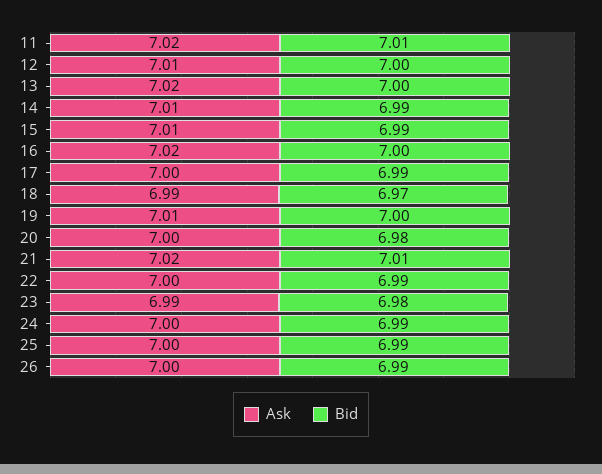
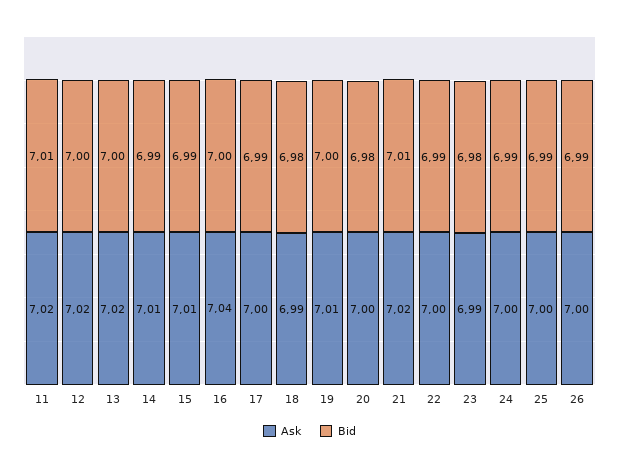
Ask, 12: 7.01 -> 7.02
Ask, 16: 7.02 -> 7.04
Bid, 18: 6.97 -> 6.98

